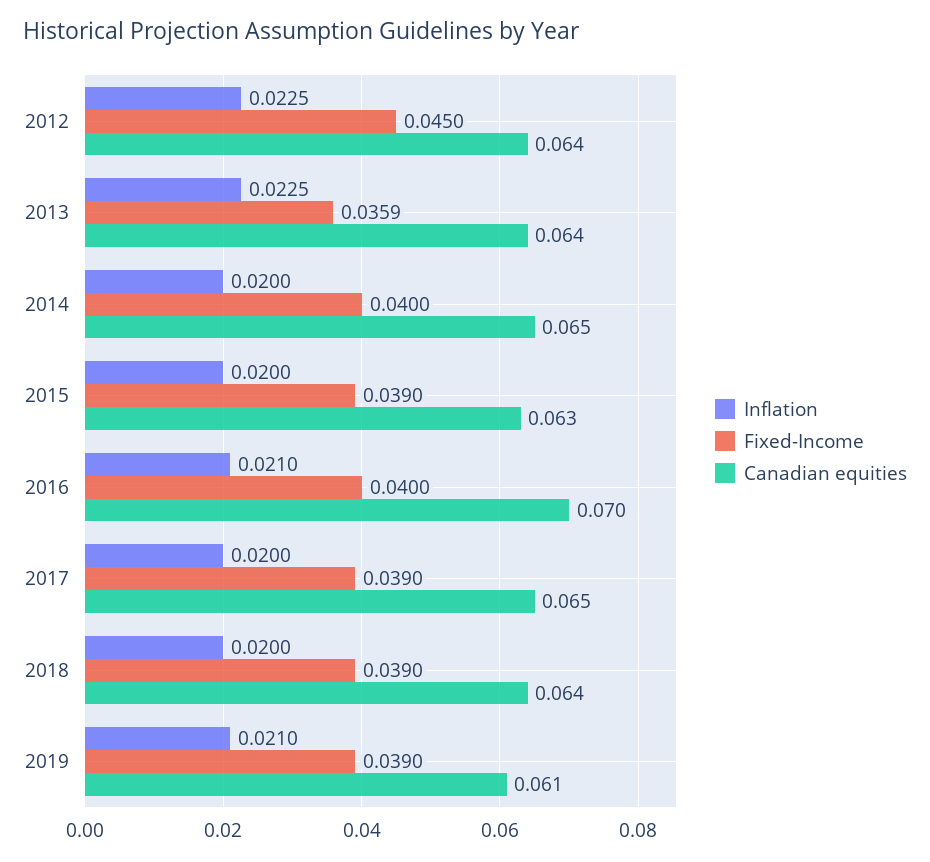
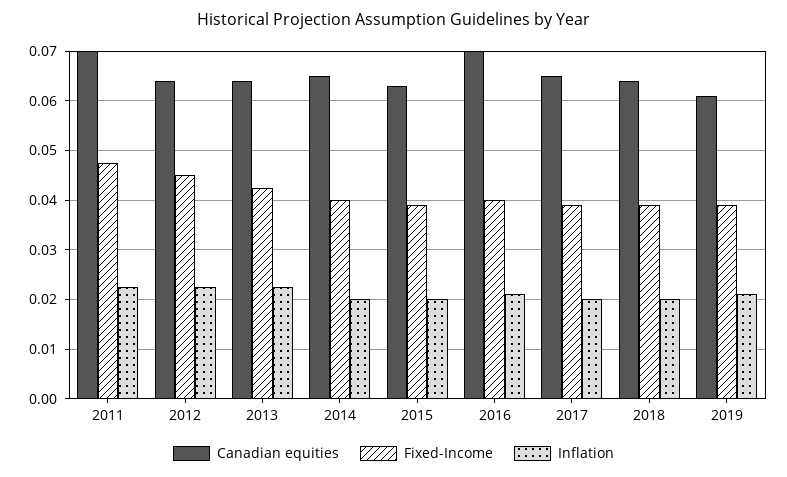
Fixed-Income, 2013: 0.0359 -> 0.042
Canadian equities, 2011: none -> 0.07
Fixed-Income, 2011: none -> 0.048
Inflation, 2011: none -> 0.022

